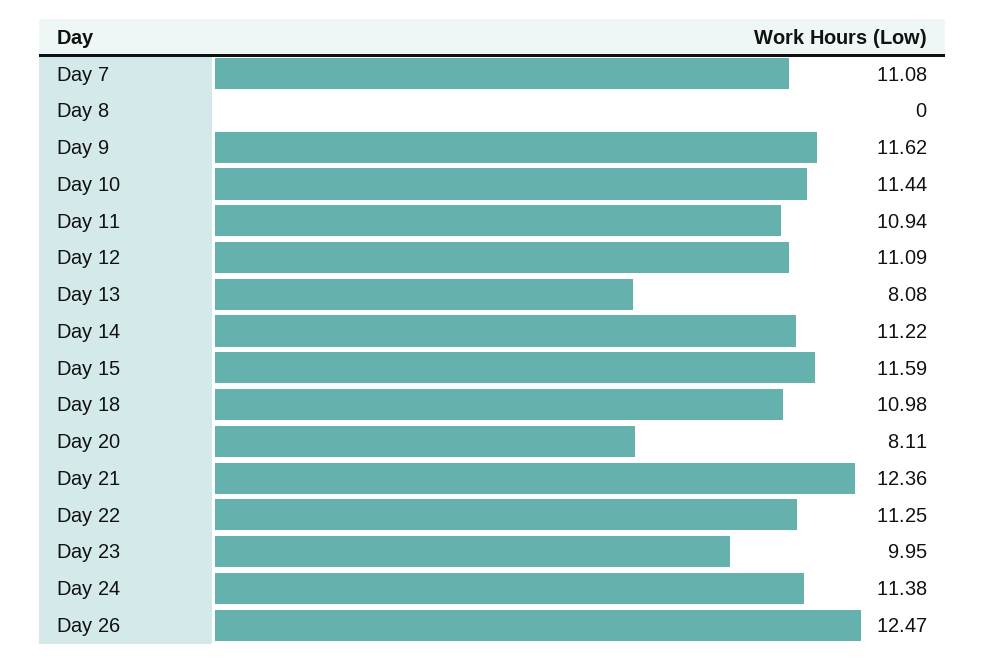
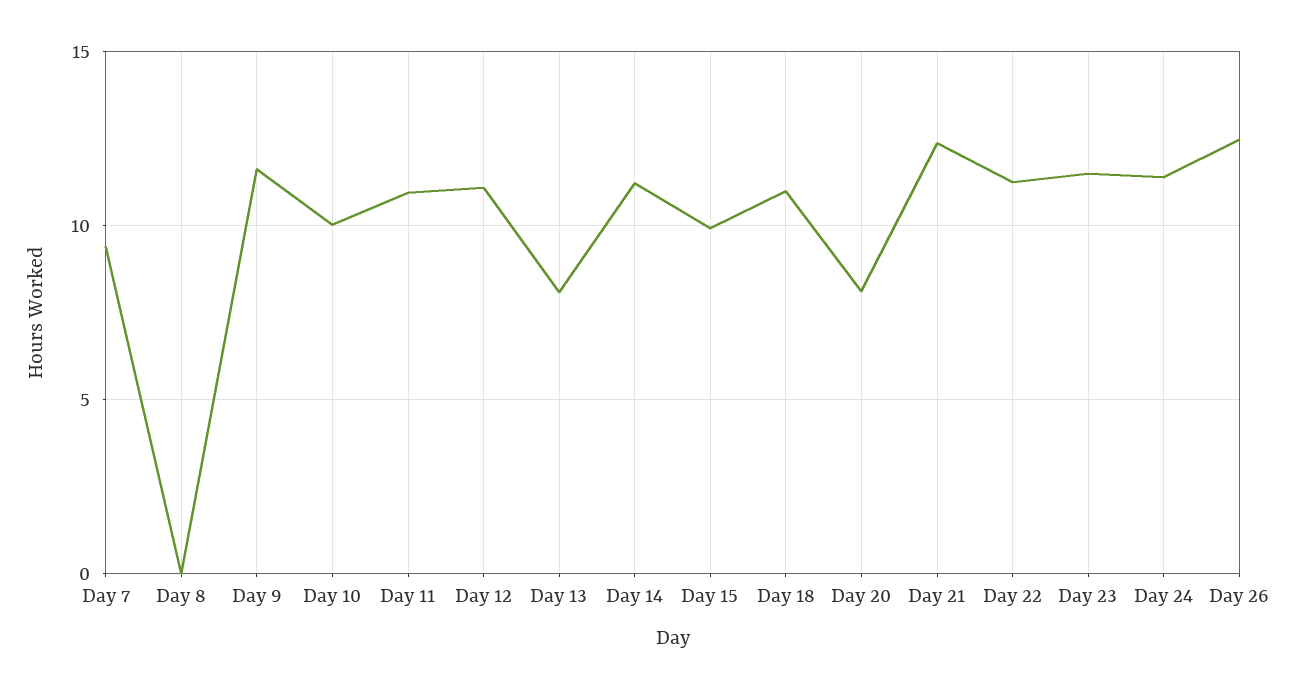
Day 7: 11.08 -> 9.5
Day 10: 11.44 -> 10
Day 15: 11.59 -> 10
Day 23: 9.95 -> 11.5

